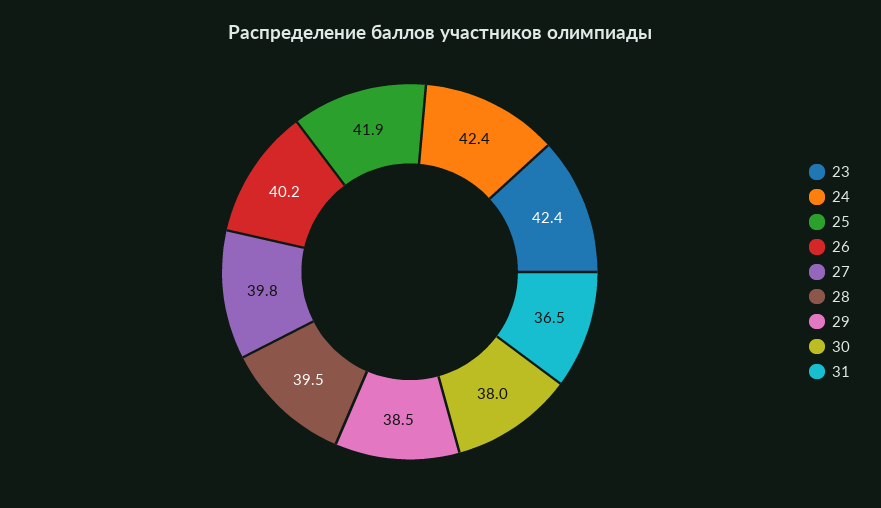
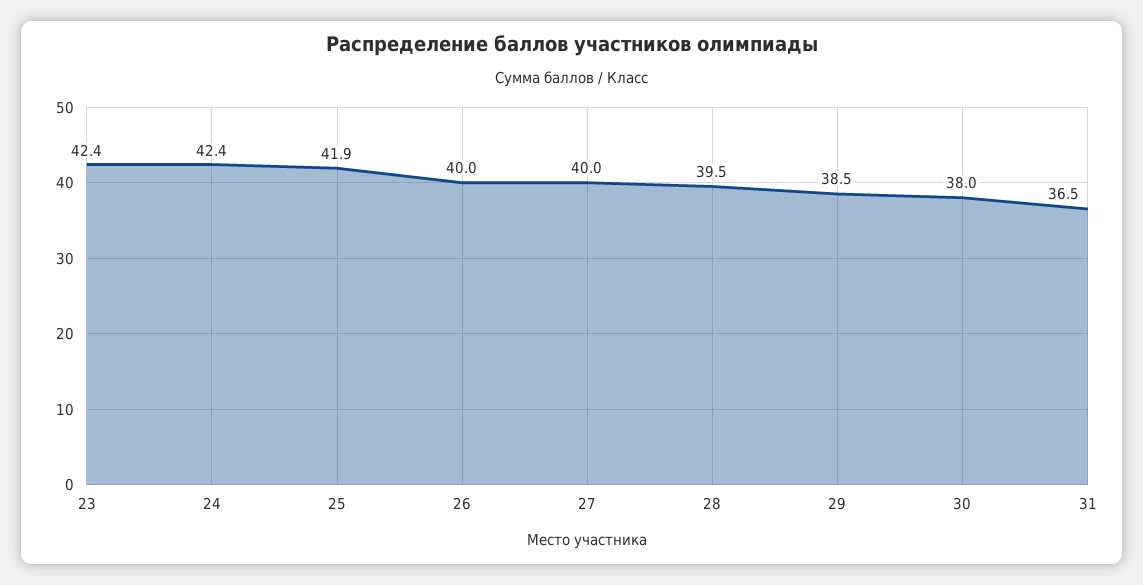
26: 40.2 -> 40
27: 39.8 -> 40

